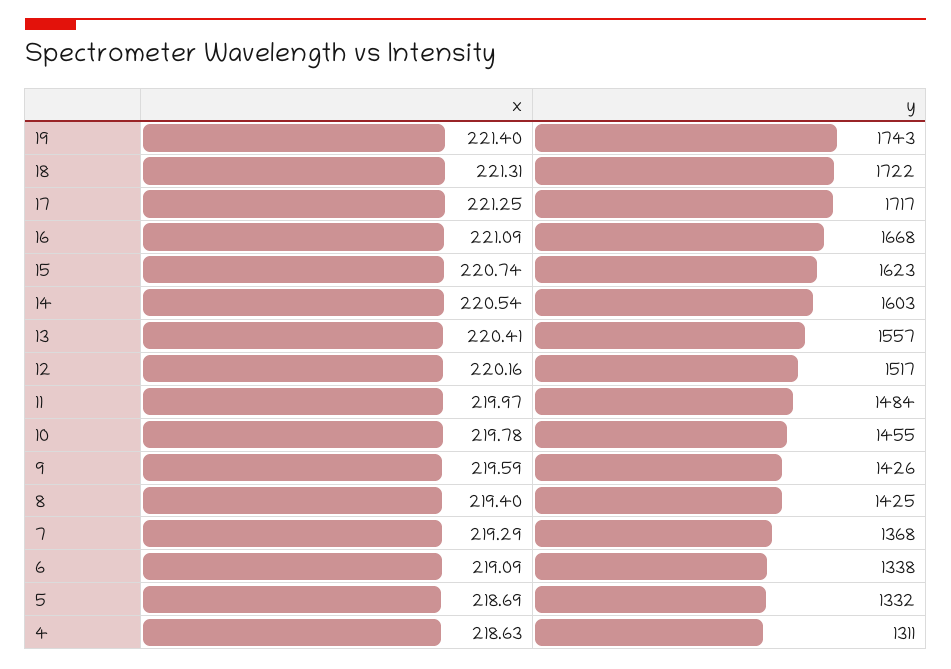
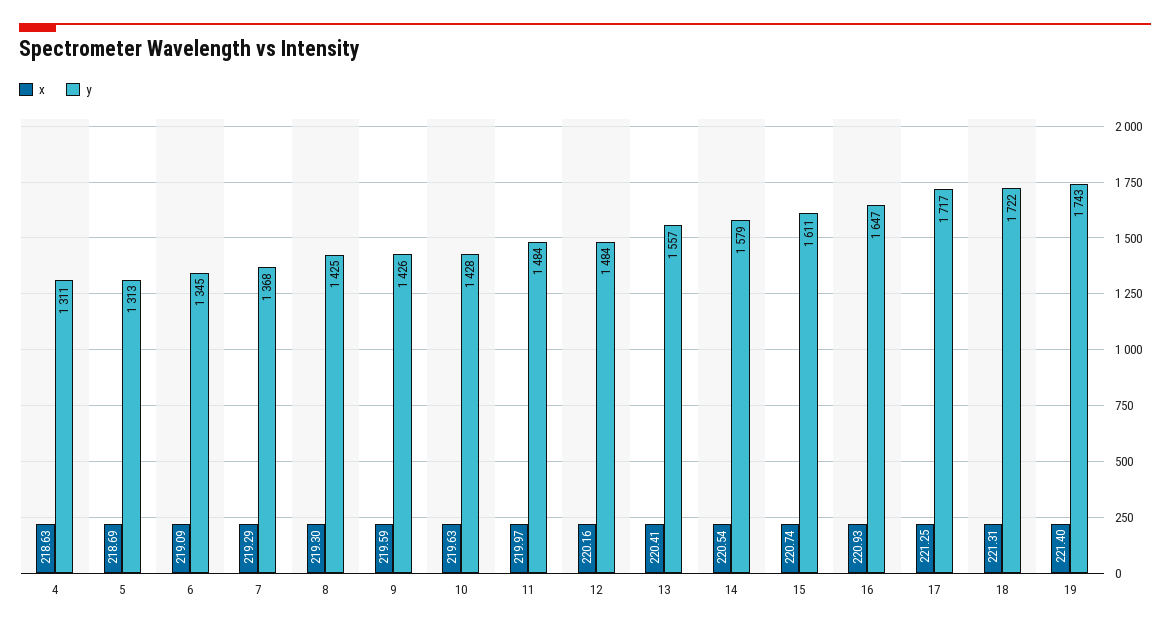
x, 16: 221.09 -> 220.93
y, 16: 1668 -> 1647
y, 15: 1623 -> 1611
y, 14: 1603 -> 1579
y, 12: 1517 -> 1484
x, 10: 219.78 -> 219.63
y, 10: 1455 -> 1428
x, 8: 219.4 -> 219.3
y, 6: 1338 -> 1345
y, 5: 1332 -> 1313

